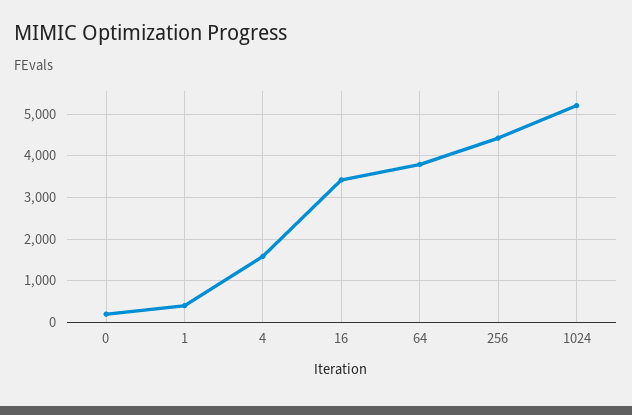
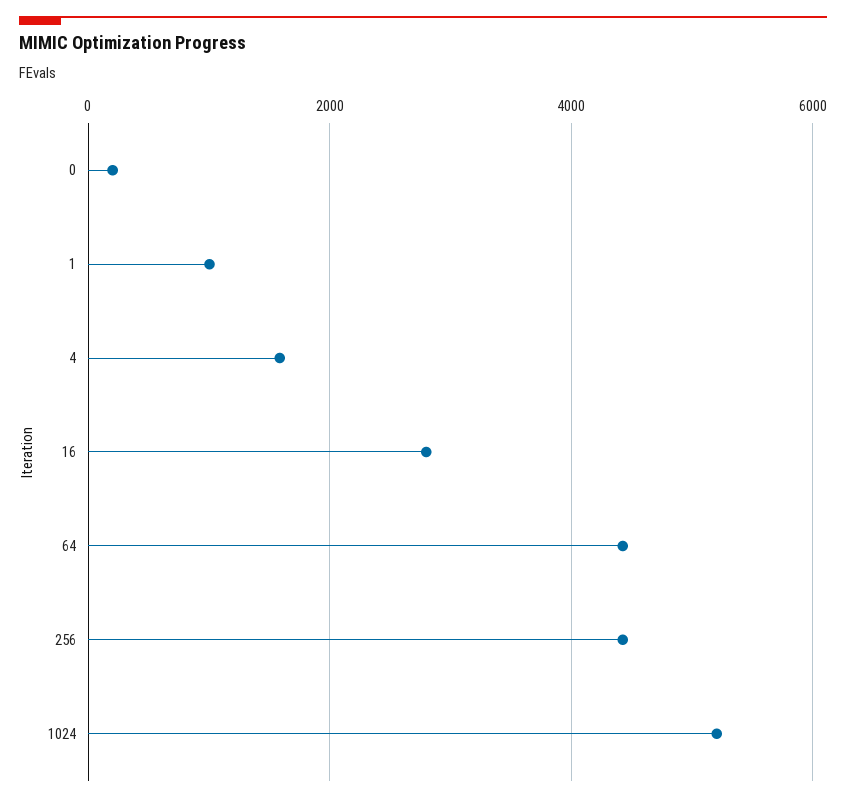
1: 400 -> 1000
16: 3400 -> 2800
64: 3800 -> 4400

